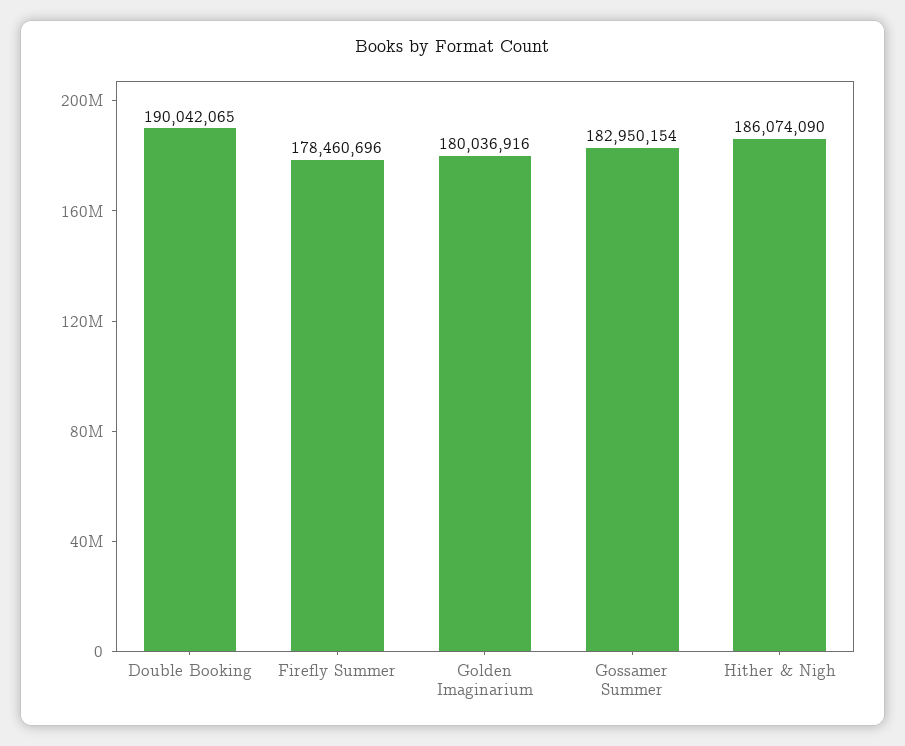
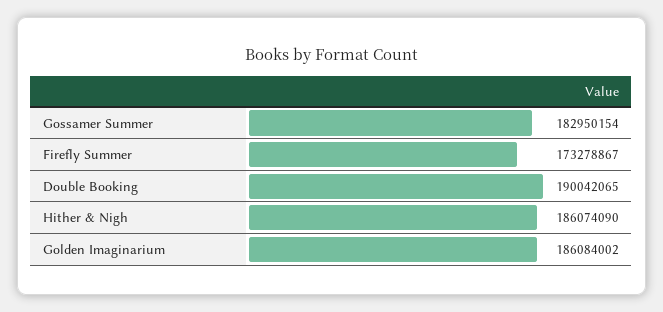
Firefly Summer: 178460696 -> 173278867
Golden Imaginarium: 180036916 -> 186084002

